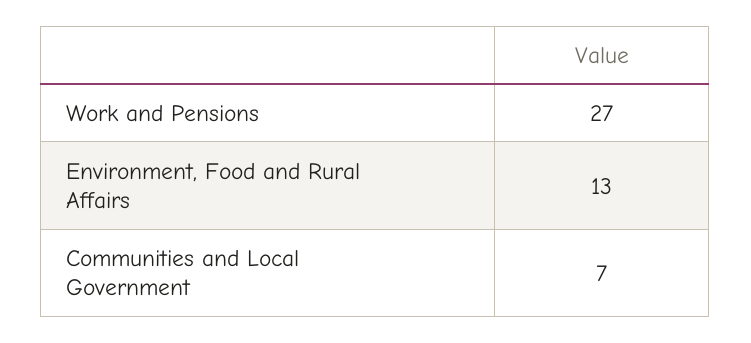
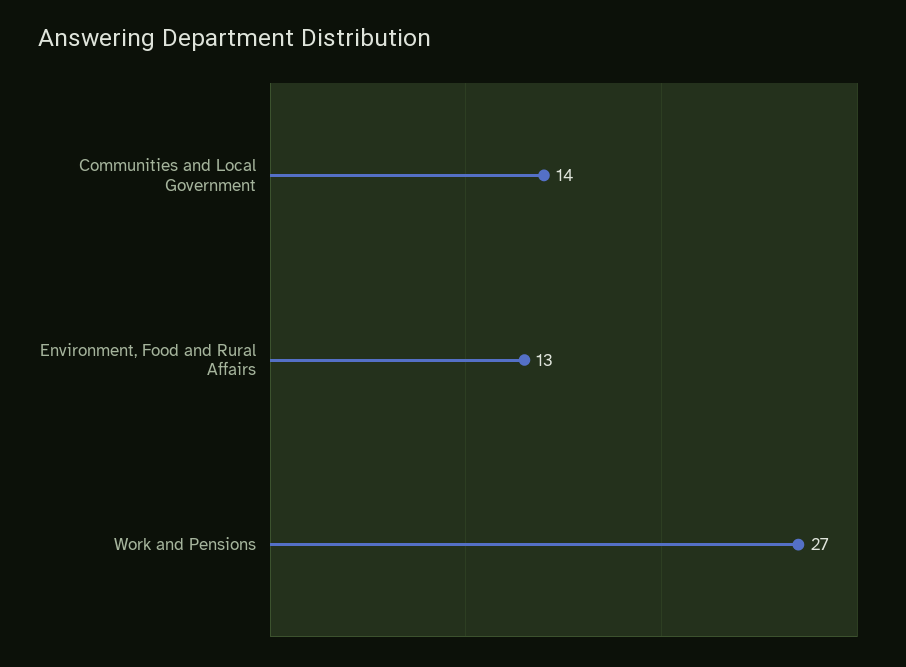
Communities and Local Government: 7 -> 14

